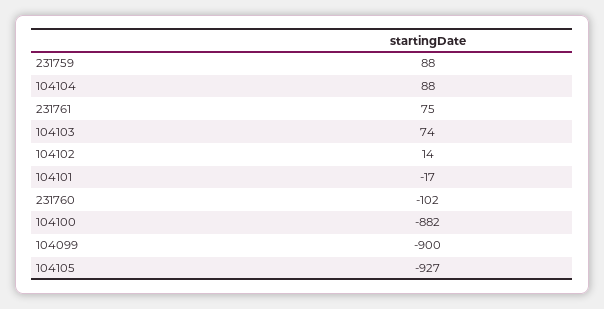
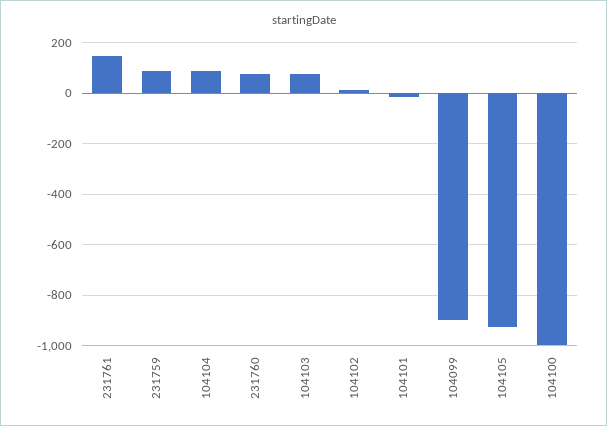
231761: 75 -> 150
231760: -102 -> 75
104100: -882 -> -1000

